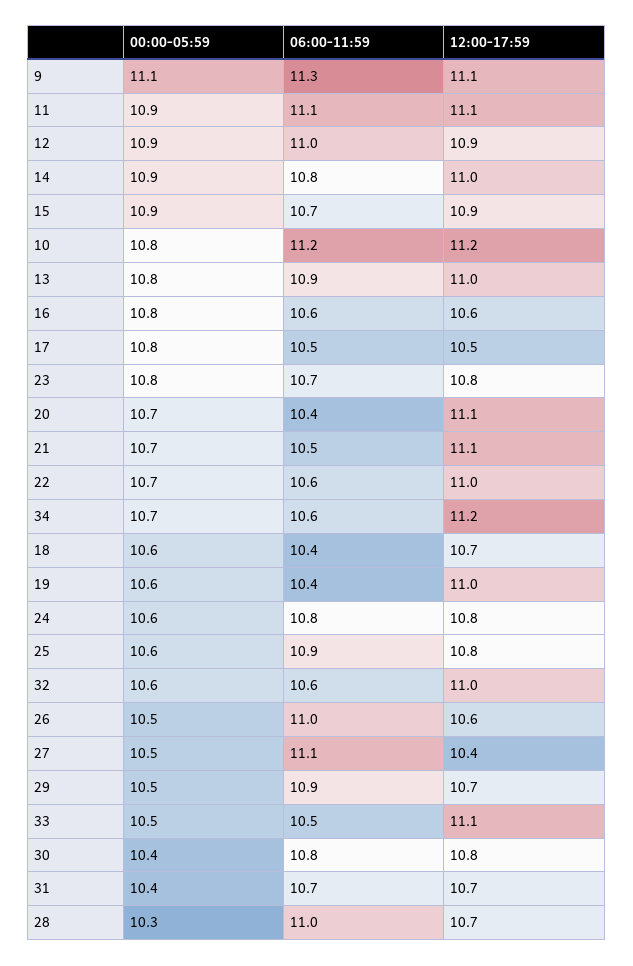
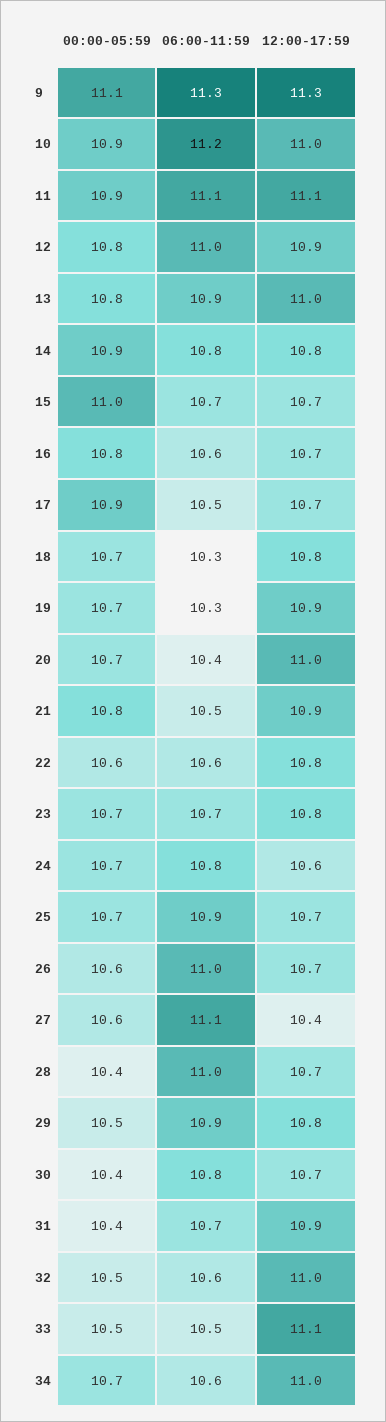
12:00-17:59, 9: 11.1 -> 11.3
00:00-05:59, 12: 10.9 -> 10.8
12:00-17:59, 14: 11 -> 10.8
00:00-05:59, 15: 10.9 -> 11
12:00-17:59, 15: 10.9 -> 10.7
00:00-05:59, 10: 10.8 -> 10.9
12:00-17:59, 10: 11.2 -> 11
12:00-17:59, 16: 10.6 -> 10.7
00:00-05:59, 17: 10.8 -> 10.9
12:00-17:59, 17: 10.5 -> 10.7
00:00-05:59, 23: 10.8 -> 10.7
12:00-17:59, 20: 11.1 -> 11
00:00-05:59, 21: 10.7 -> 10.8
12:00-17:59, 21: 11.1 -> 10.9
00:00-05:59, 22: 10.7 -> 10.6
12:00-17:59, 22: 11 -> 10.8
12:00-17:59, 34: 11.2 -> 11
00:00-05:59, 18: 10.6 -> 10.7
06:00-11:59, 18: 10.4 -> 10.3
12:00-17:59, 18: 10.7 -> 10.8
00:00-05:59, 19: 10.6 -> 10.7
06:00-11:59, 19: 10.4 -> 10.3
12:00-17:59, 19: 11 -> 10.9
00:00-05:59, 24: 10.6 -> 10.7
12:00-17:59, 24: 10.8 -> 10.6
00:00-05:59, 25: 10.6 -> 10.7
12:00-17:59, 25: 10.8 -> 10.7
00:00-05:59, 32: 10.6 -> 10.5
00:00-05:59, 26: 10.5 -> 10.6
12:00-17:59, 26: 10.6 -> 10.7
00:00-05:59, 27: 10.5 -> 10.6
12:00-17:59, 29: 10.7 -> 10.8
12:00-17:59, 30: 10.8 -> 10.7
12:00-17:59, 31: 10.7 -> 10.9
00:00-05:59, 28: 10.3 -> 10.4

